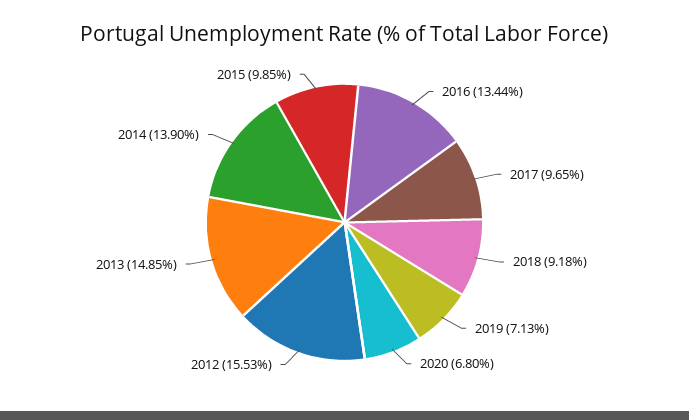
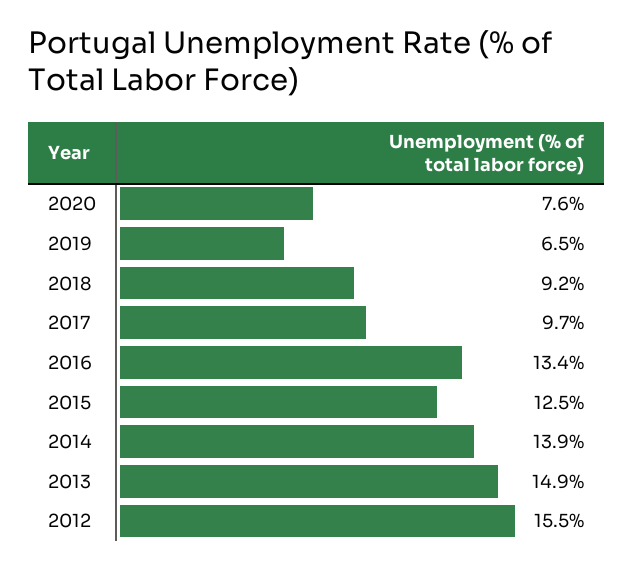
2019: 7.13 -> 6.5
2020: 6.8 -> 7.6
2015: 9.85 -> 12.5

